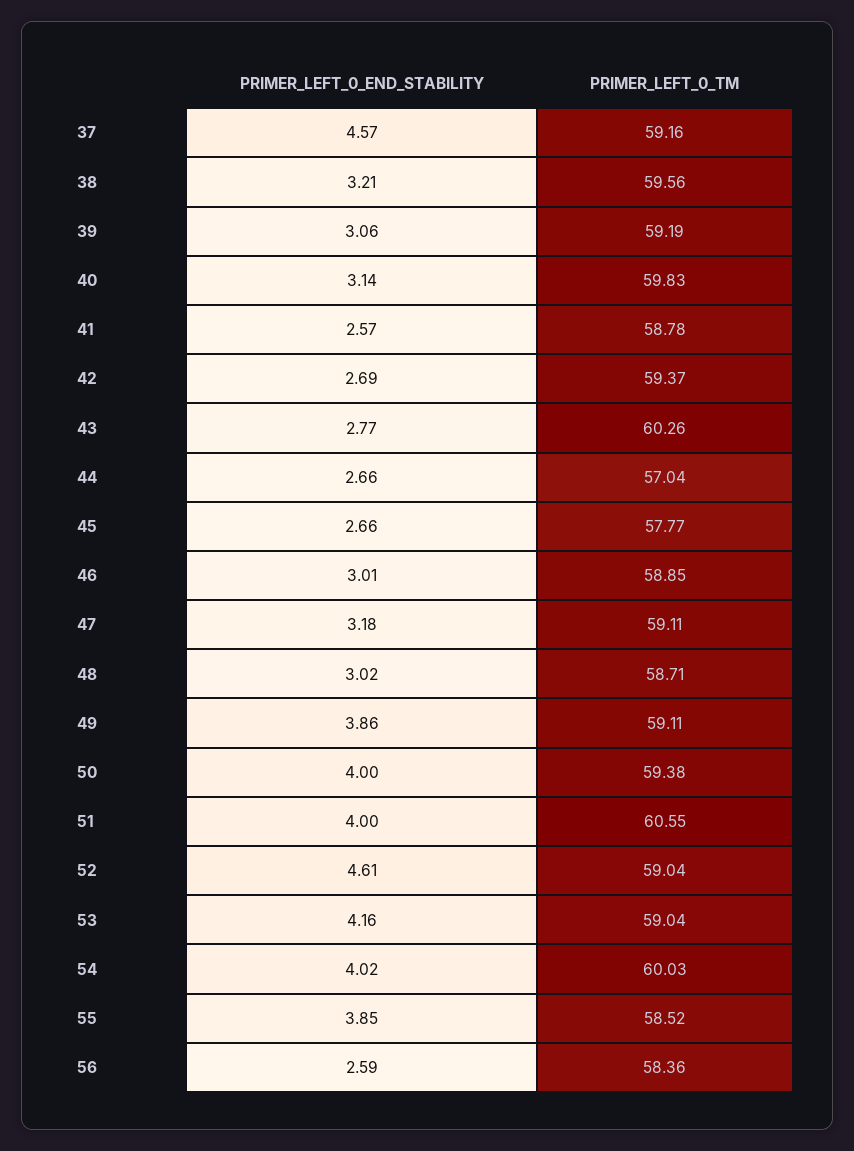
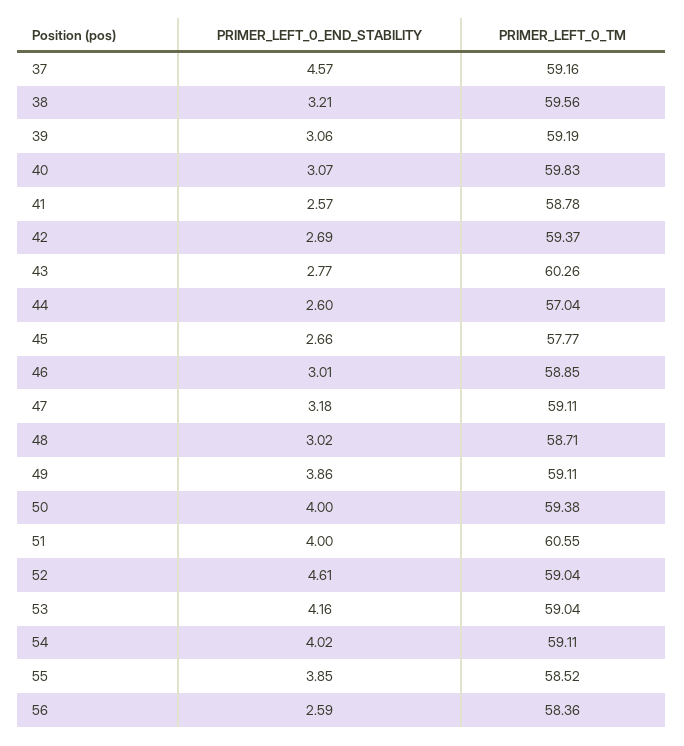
PRIMER_LEFT_0_END_STABILITY, 40: 3.14 -> 3.07
PRIMER_LEFT_0_END_STABILITY, 44: 2.66 -> 2.6
PRIMER_LEFT_0_TM, 54: 60.03 -> 59.11

